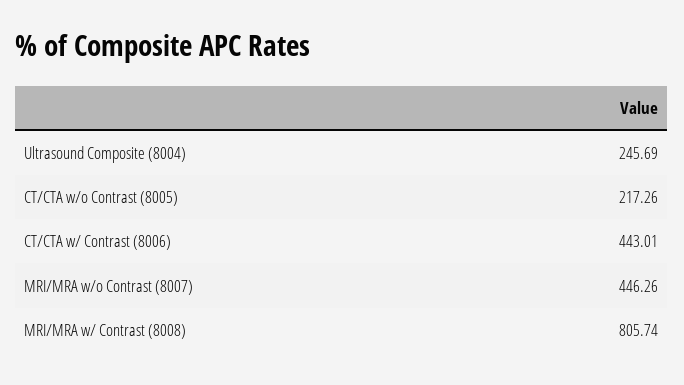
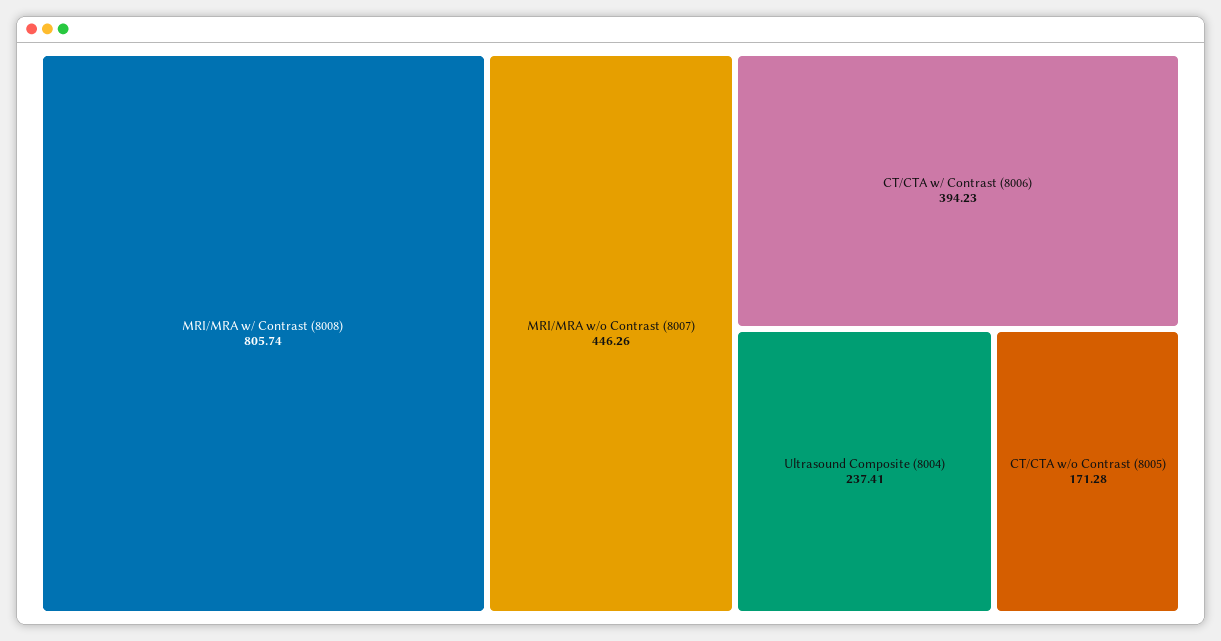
Ultrasound Composite (8004): 245.69 -> 237.41
CT/CTA w/o Contrast (8005): 217.26 -> 171.28
CT/CTA w/ Contrast (8006): 443.01 -> 394.23

